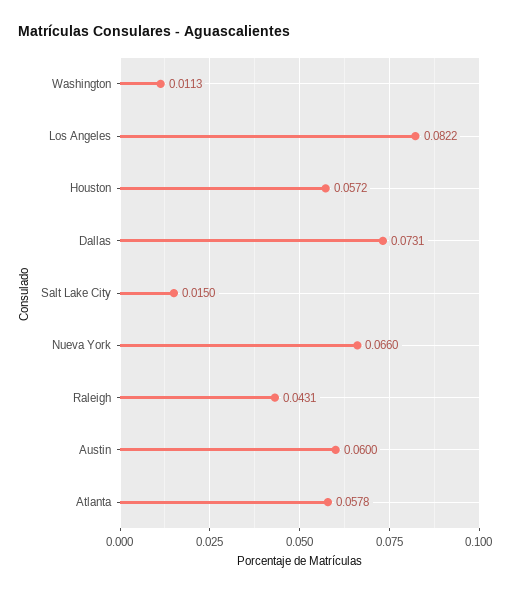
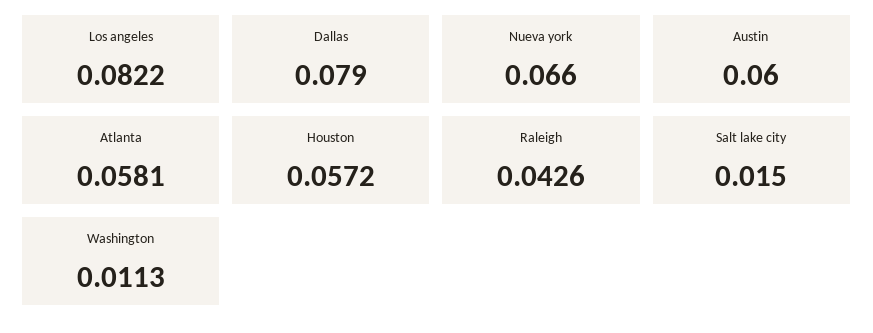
Dallas: 0.0731 -> 0.079
Raleigh: 0.0431 -> 0.0426
Atlanta: 0.0578 -> 0.0581

